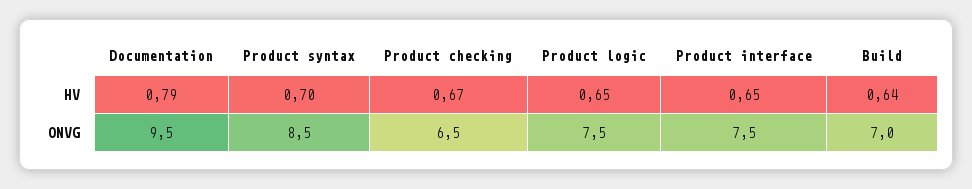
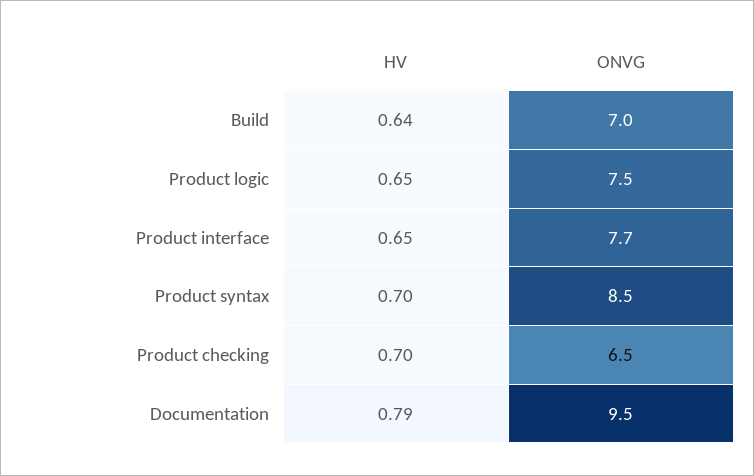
Product checking, HV: 0.67 -> 0.7
Product interface, ONVG: 7.5 -> 7.7

